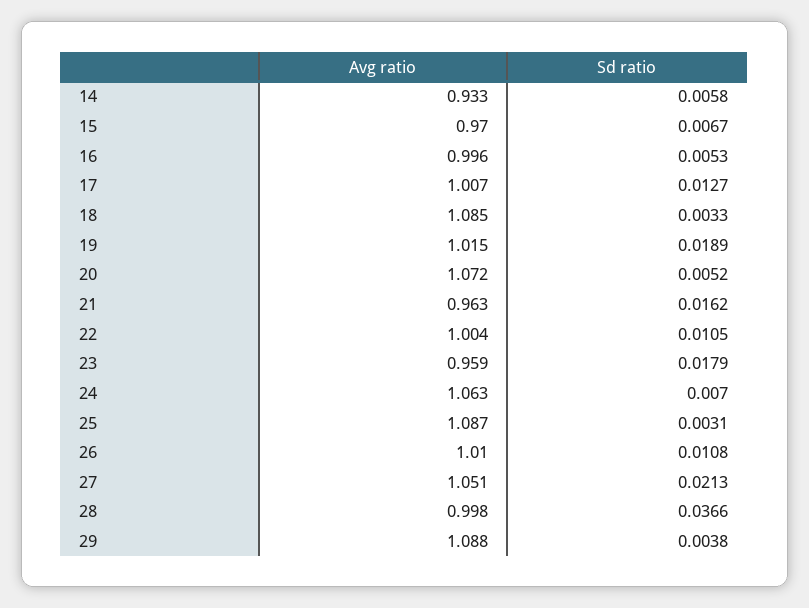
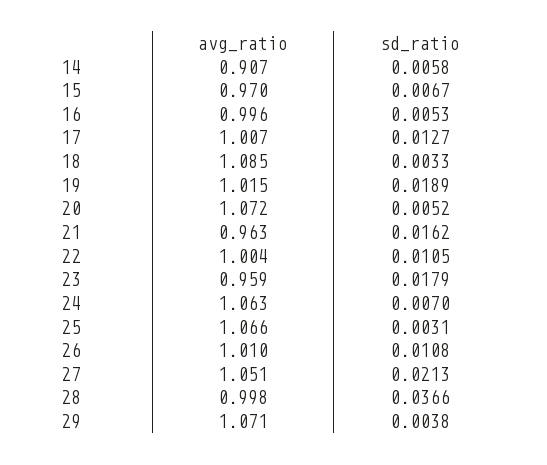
Avg ratio, 14: 0.933 -> 0.907
Avg ratio, 25: 1.087 -> 1.066
Avg ratio, 29: 1.088 -> 1.071

